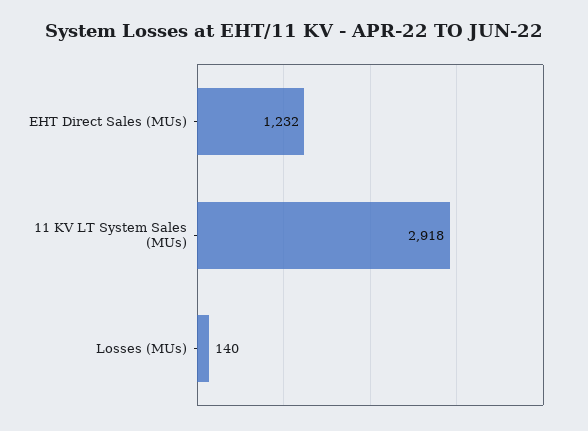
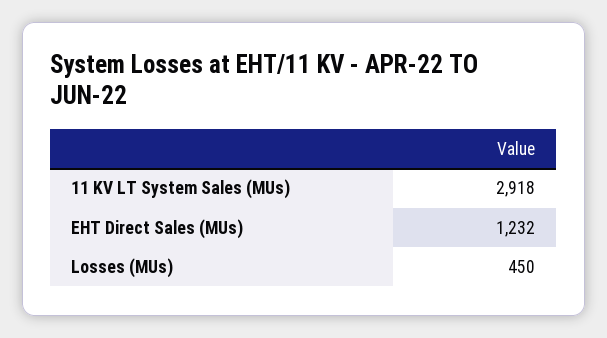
Losses (MUs): 140 -> 450

